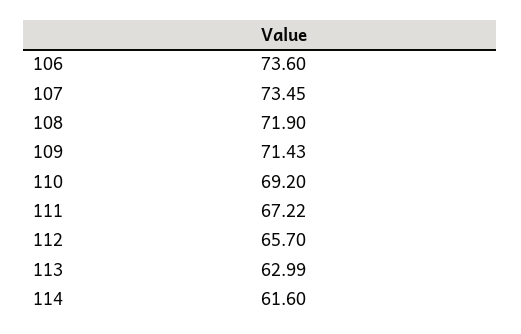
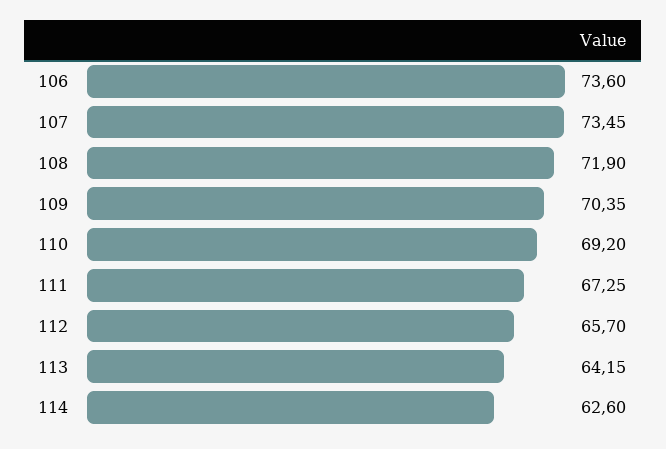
109: 71.43 -> 70.35
111: 67.22 -> 67.25
113: 62.99 -> 64.15
114: 61.6 -> 62.6

